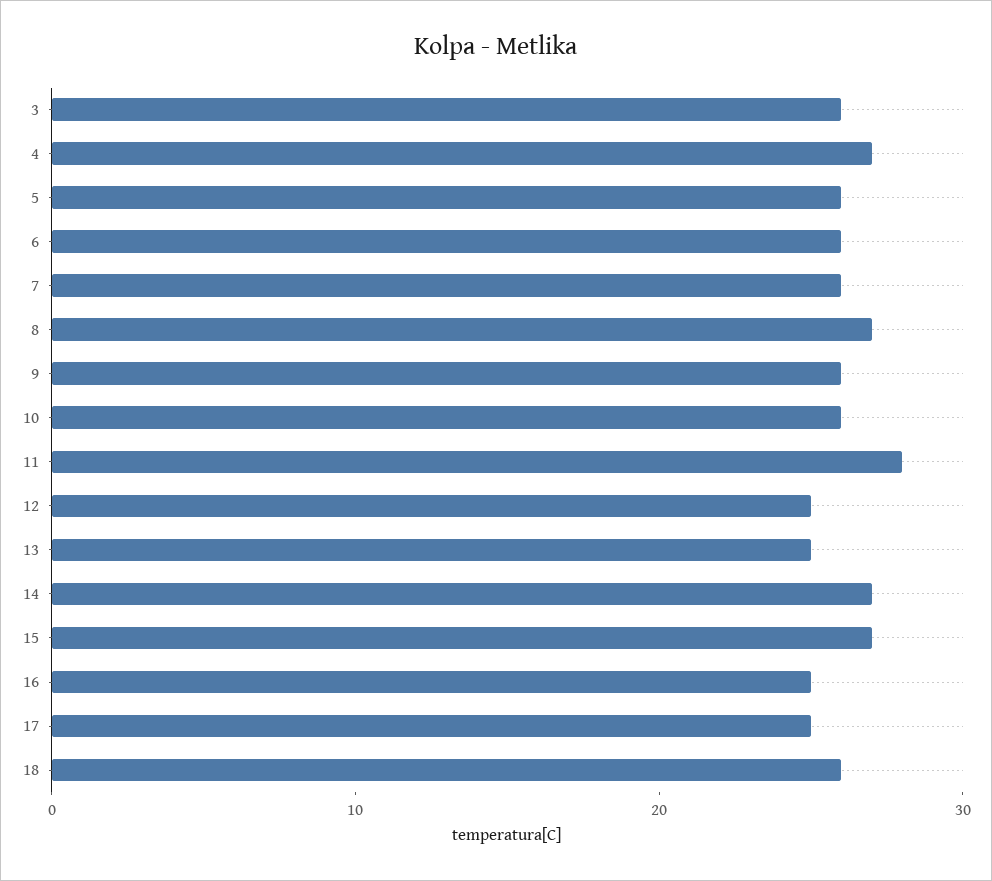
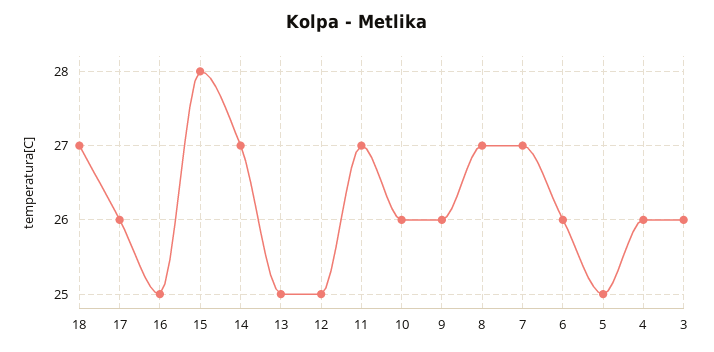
4: 27 -> 26
5: 26 -> 25
7: 26 -> 27
11: 28 -> 27
15: 27 -> 28
17: 25 -> 26
18: 26 -> 27

